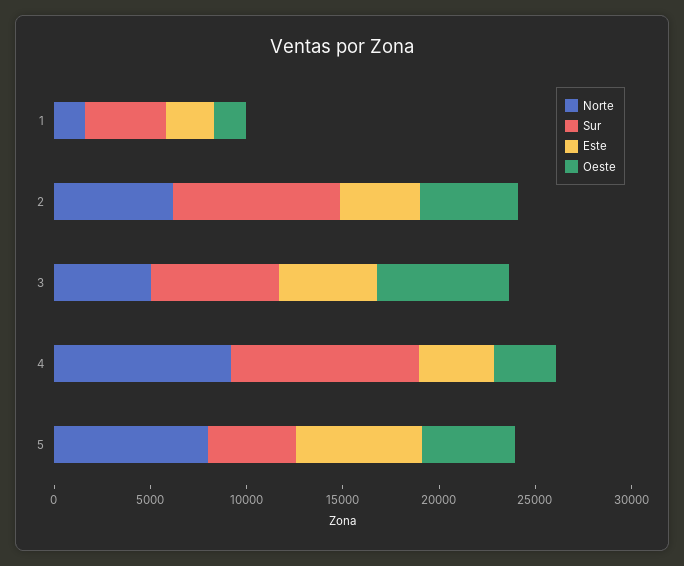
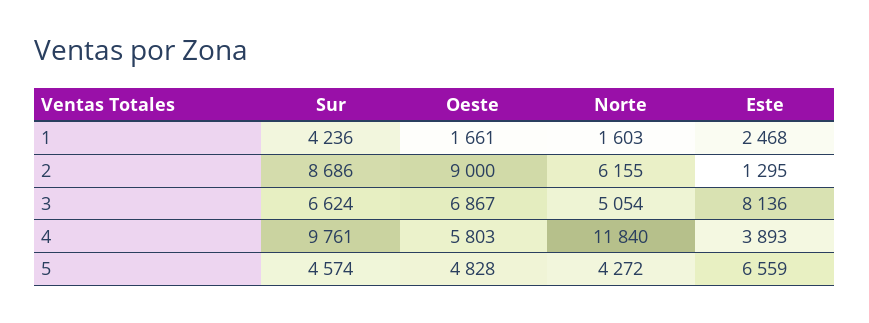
Este, 2: 4000 -> 1295
Oeste, 2: 5000 -> 9000
Este, 3: 5000 -> 8136
Norte, 4: 9000 -> 11840
Oeste, 4: 3000 -> 5803
Norte, 5: 8000 -> 4272

